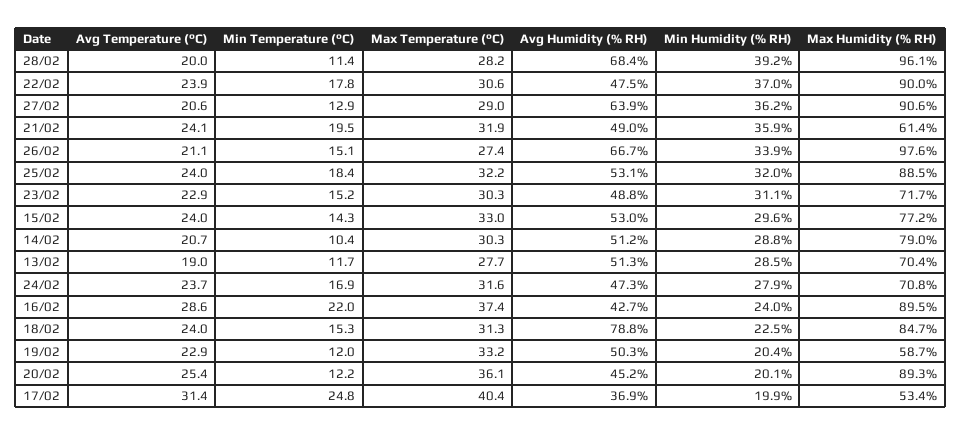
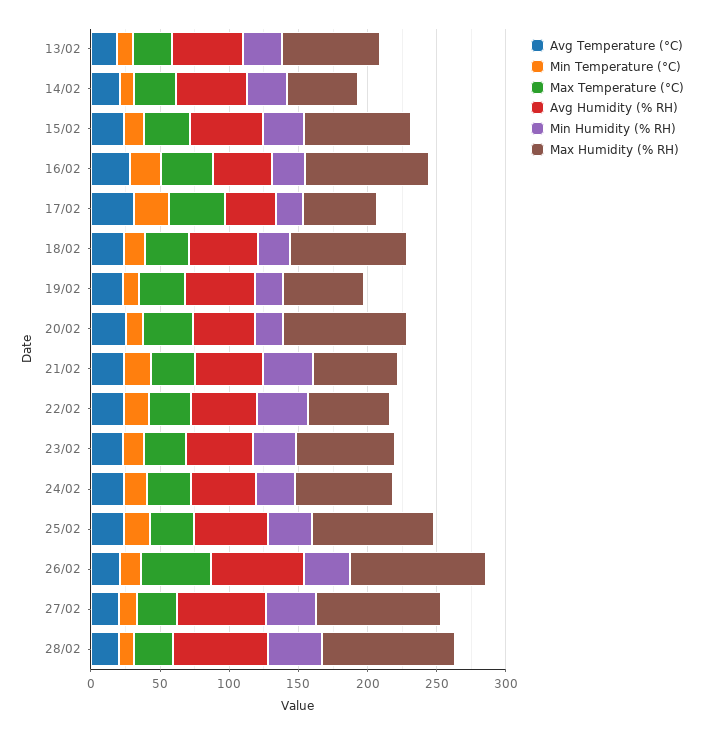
Max Humidity (% RH), 22/02: 90 -> 60
Max Temperature (°C), 26/02: 27.4 -> 50
Max Humidity (% RH), 14/02: 79 -> 50
Avg Humidity (% RH), 18/02: 78.8 -> 50

